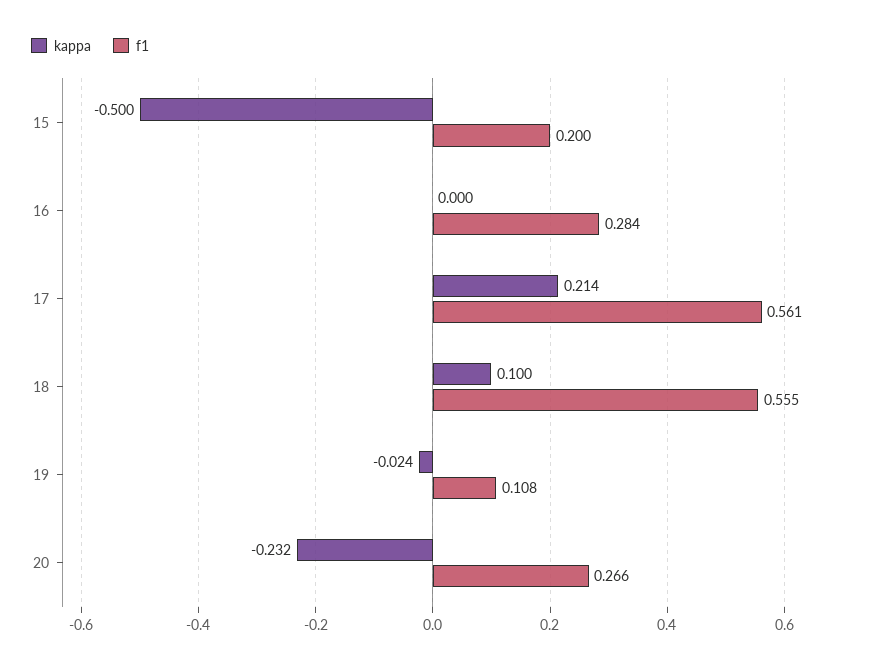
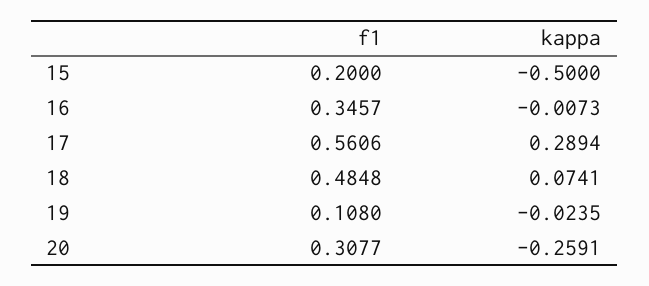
kappa, 16: 0 -> -0.0073
f1, 16: 0.284 -> 0.3457
kappa, 17: 0.214 -> 0.2894
kappa, 18: 0.1 -> 0.0741
f1, 18: 0.555 -> 0.4848
kappa, 20: -0.232 -> -0.2591
f1, 20: 0.266 -> 0.3077

